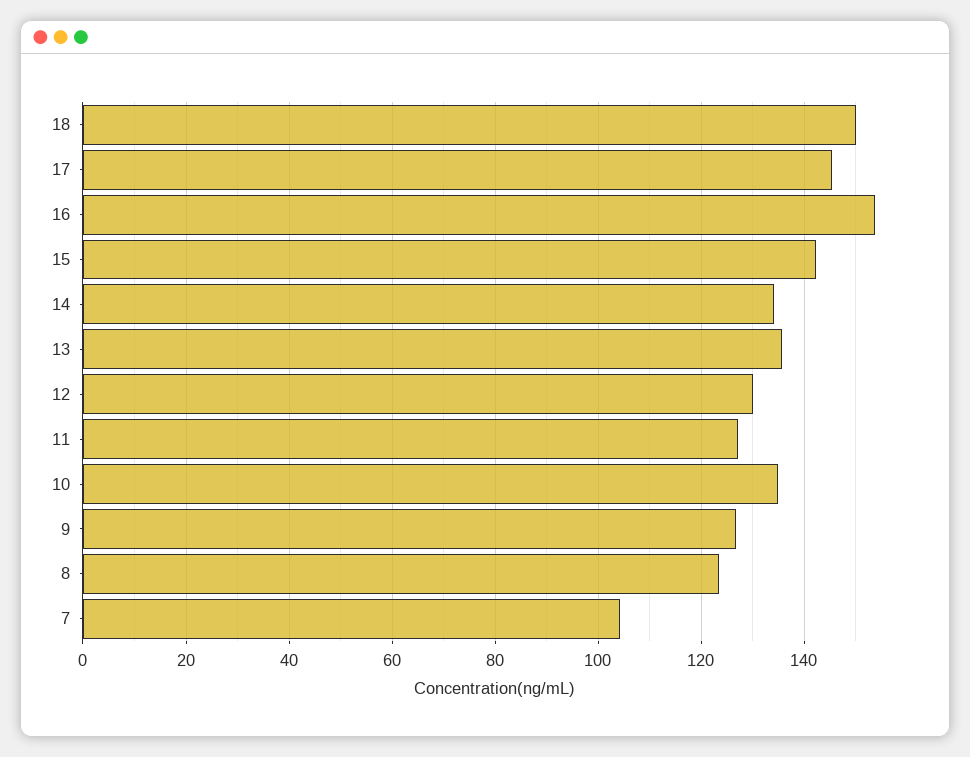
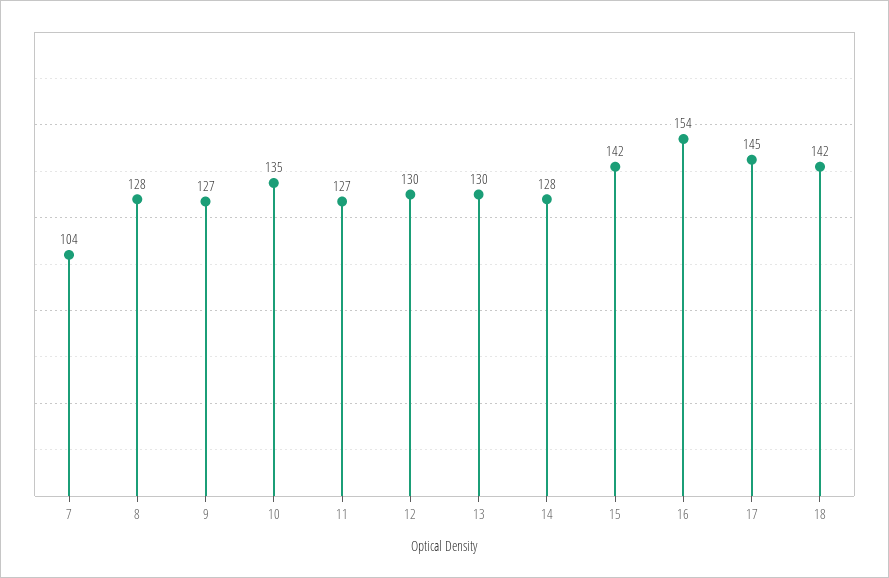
18: 150 -> 142
14: 134 -> 128
13: 136 -> 130
8: 124 -> 128

